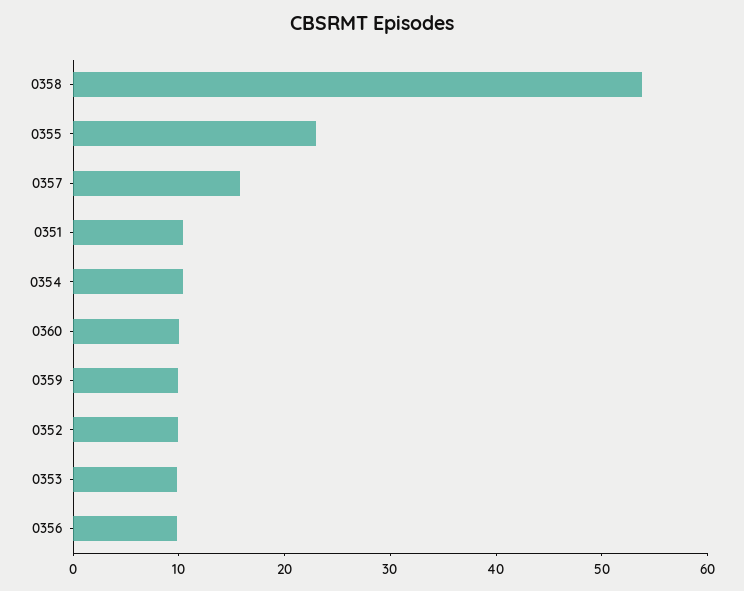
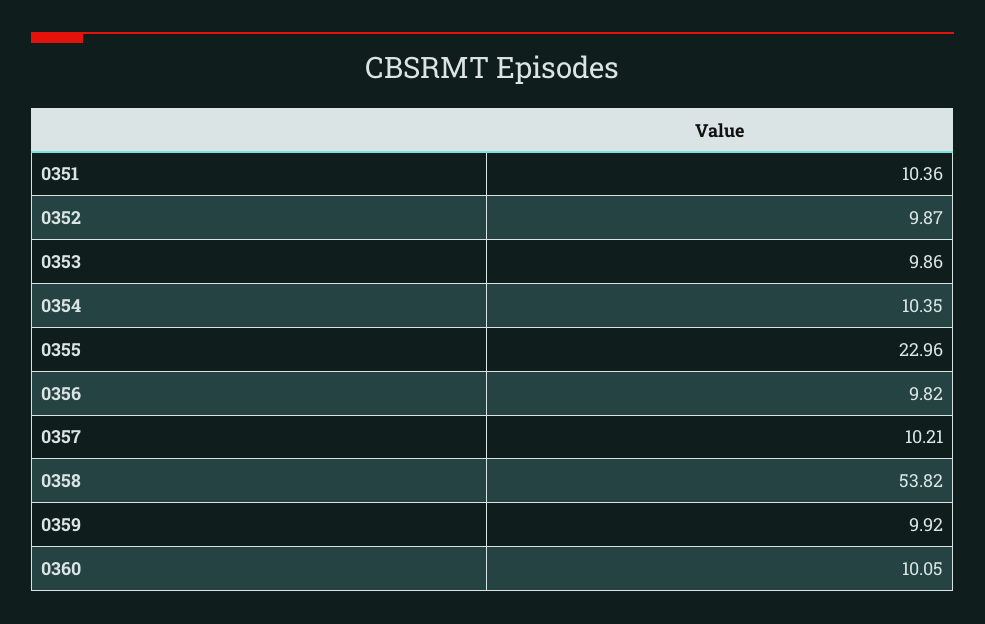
0357: 16 -> 10.21

